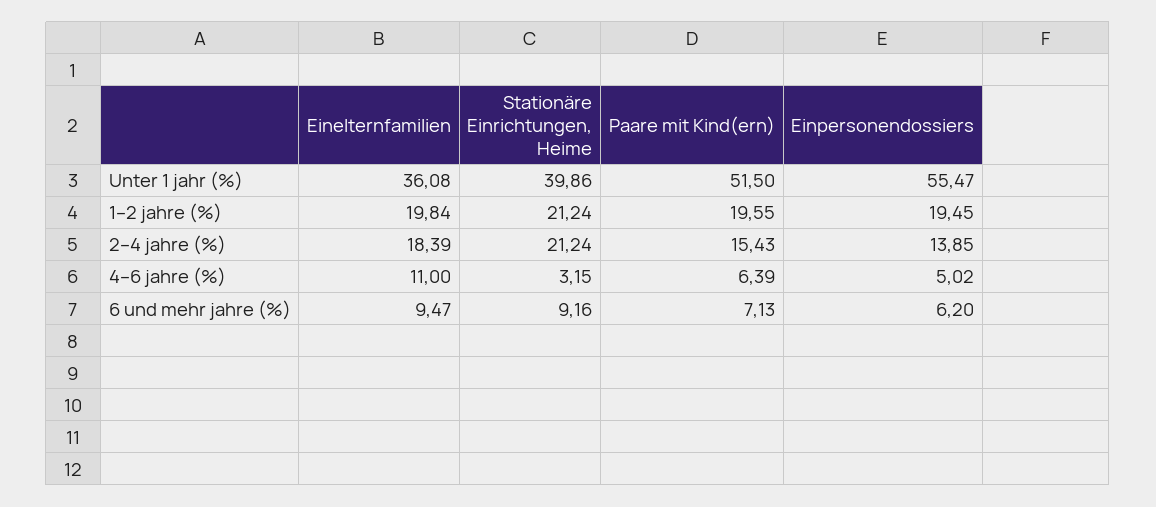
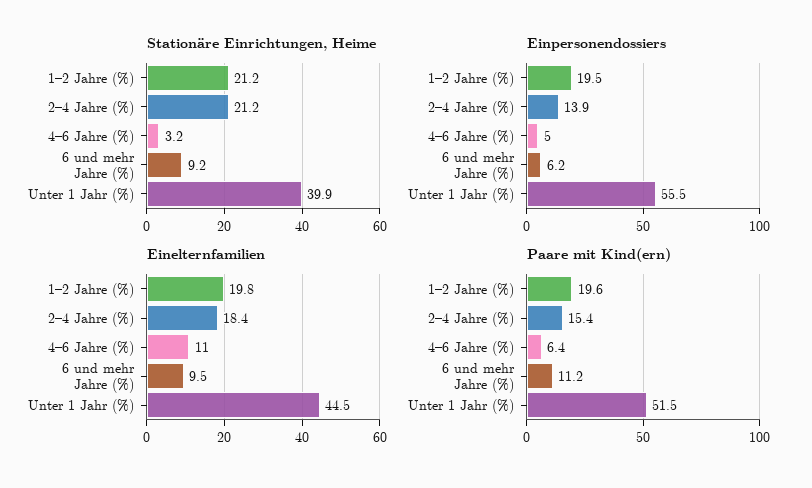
Einelternfamilien, Unter 1 jahr (%): 36.08 -> 44.5
Paare mit Kind(ern), 6 und mehr jahre (%): 7.13 -> 11.2

